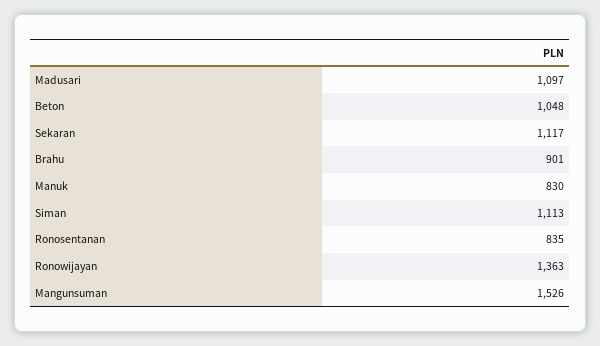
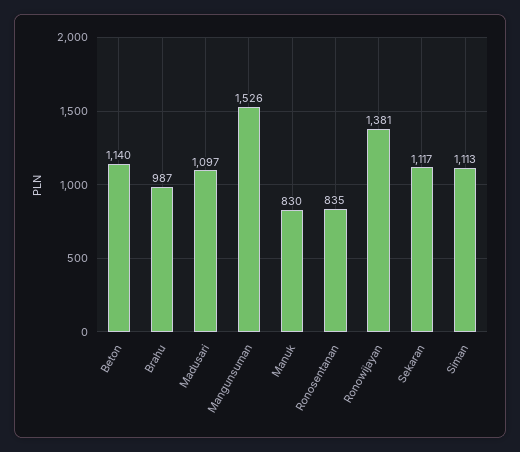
Beton: 1048 -> 1140
Brahu: 901 -> 987
Ronowijayan: 1363 -> 1381

